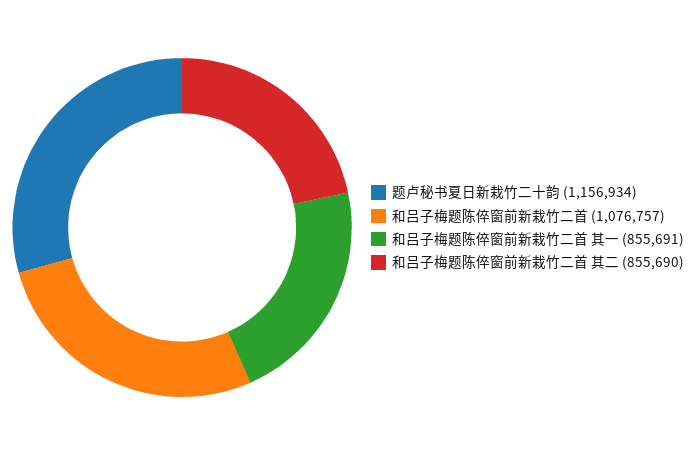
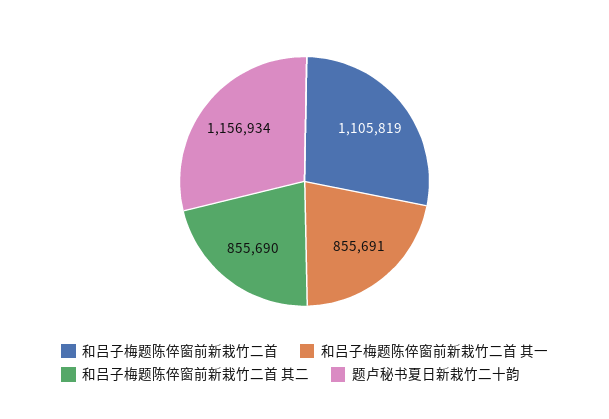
和吕子梅题陈倅窗前新栽竹二首: 1076757 -> 1105819

